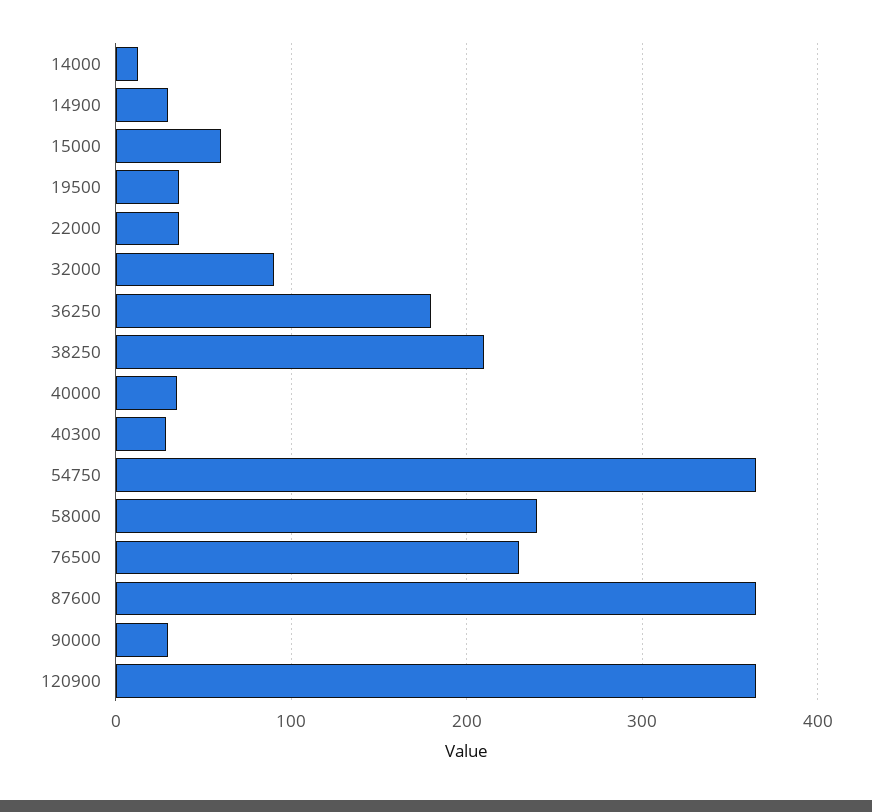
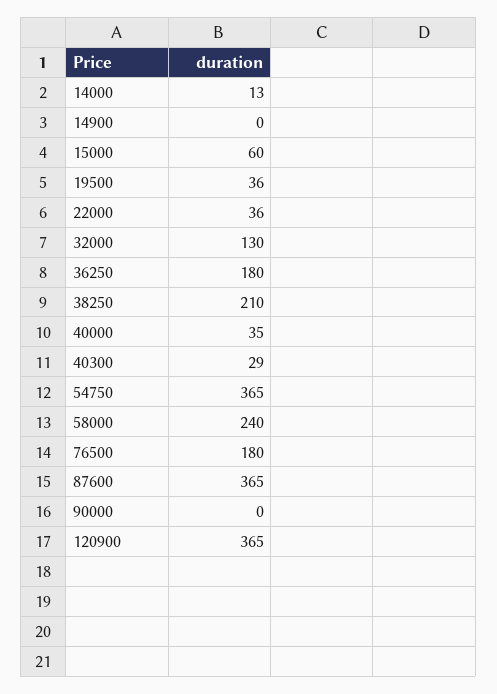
14900: 30 -> 0
32000: 90 -> 130
76500: 230 -> 180
90000: 30 -> 0

